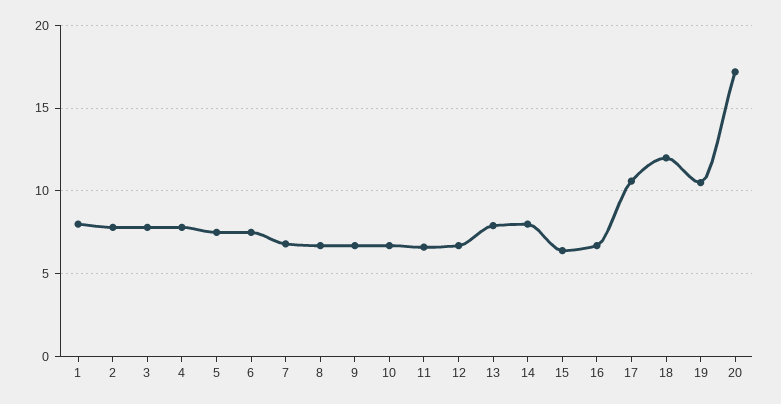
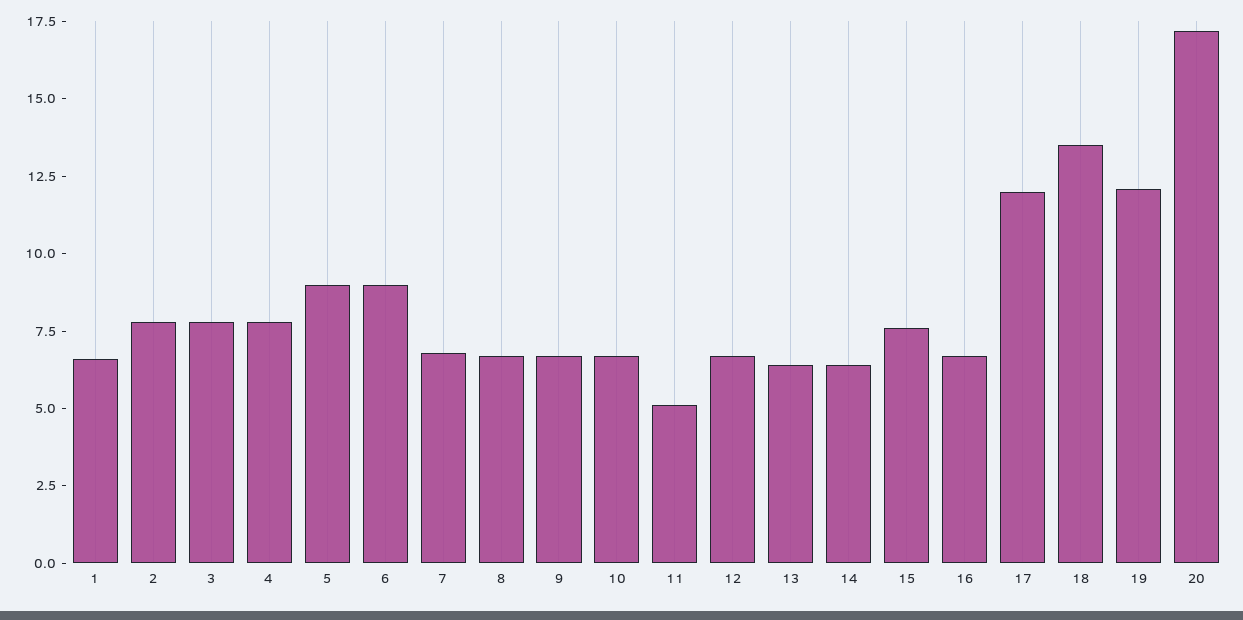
1: 8 -> 6.5
5: 7.5 -> 9
6: 7.5 -> 9
11: 6.5 -> 5
13: 8 -> 6.5
14: 8 -> 6.5
15: 6.5 -> 7.5
17: 10.5 -> 12
18: 12 -> 13.5
19: 10.5 -> 12

